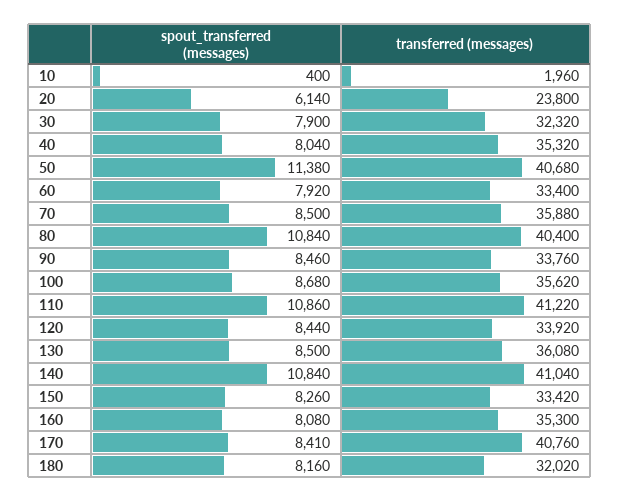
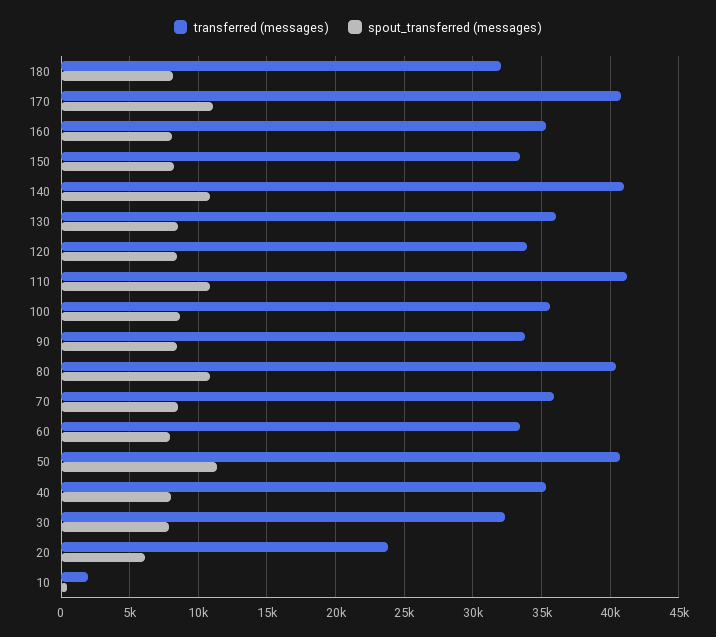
spout_transferred (messages), 170: 8410 -> 11000

